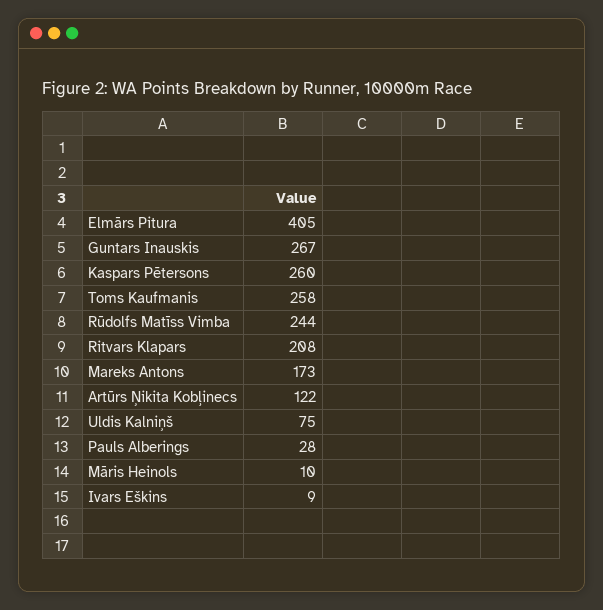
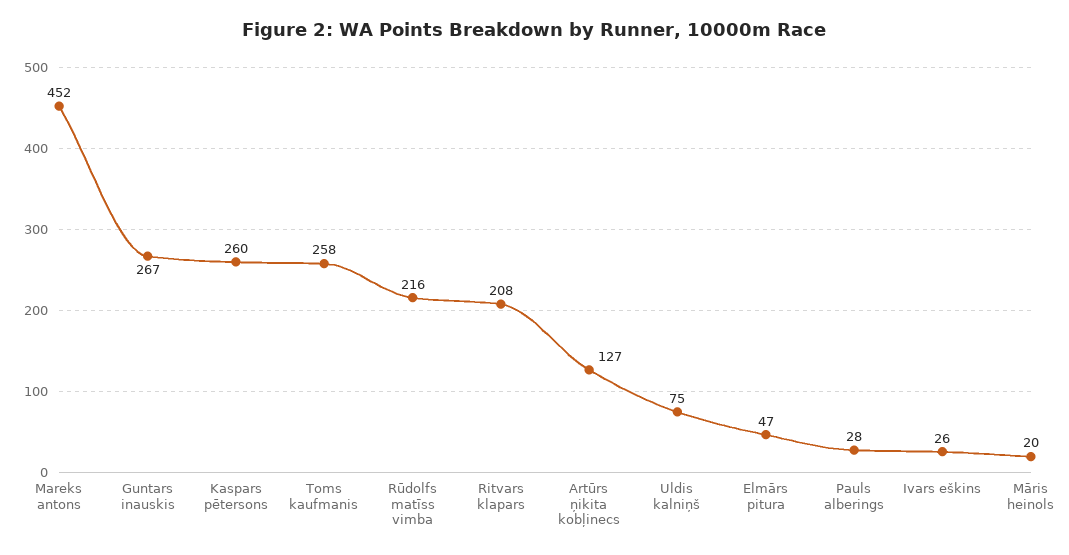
Elmārs Pitura: 405 -> 47
Rūdolfs Matīss Vimba: 244 -> 216
Mareks Antons: 173 -> 452
Artūrs Ņikita Kobļinecs: 122 -> 127
Māris Heinols: 10 -> 20
Ivars Eškins: 9 -> 26

